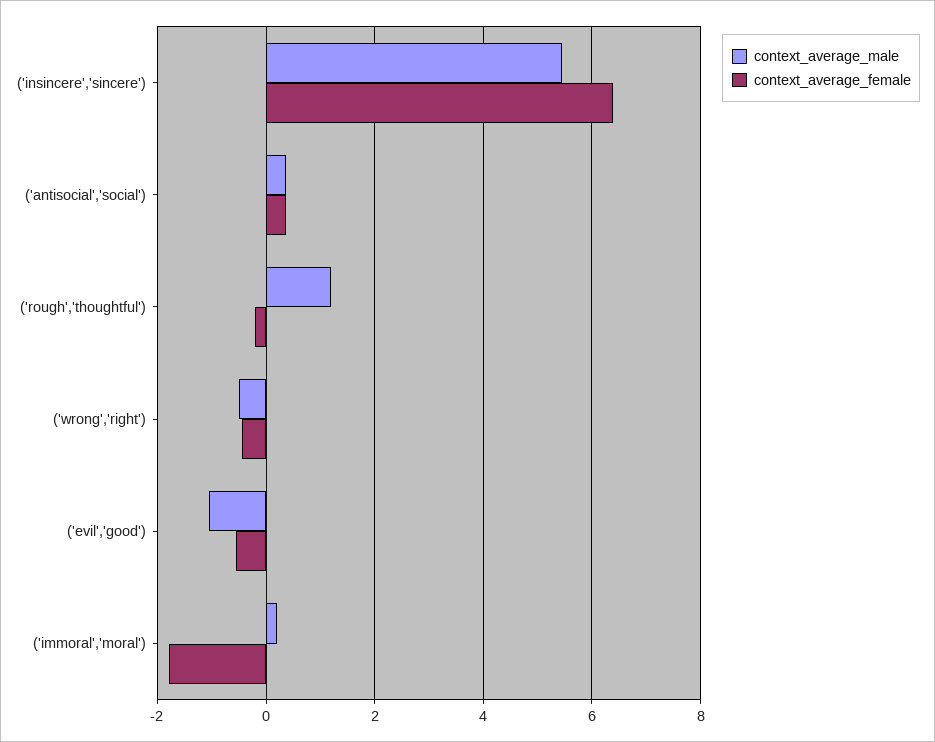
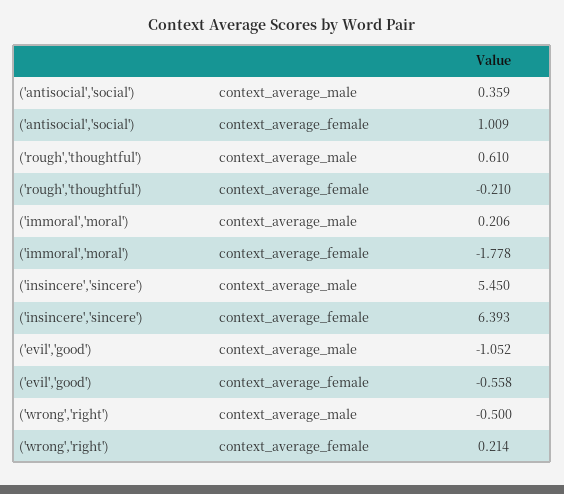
context_average_female, ('antisocial','social'): 0.4 -> 1.009
context_average_male, ('rough','thoughtful'): 1.2 -> 0.61
context_average_female, ('wrong','right'): -0.4 -> 0.214

